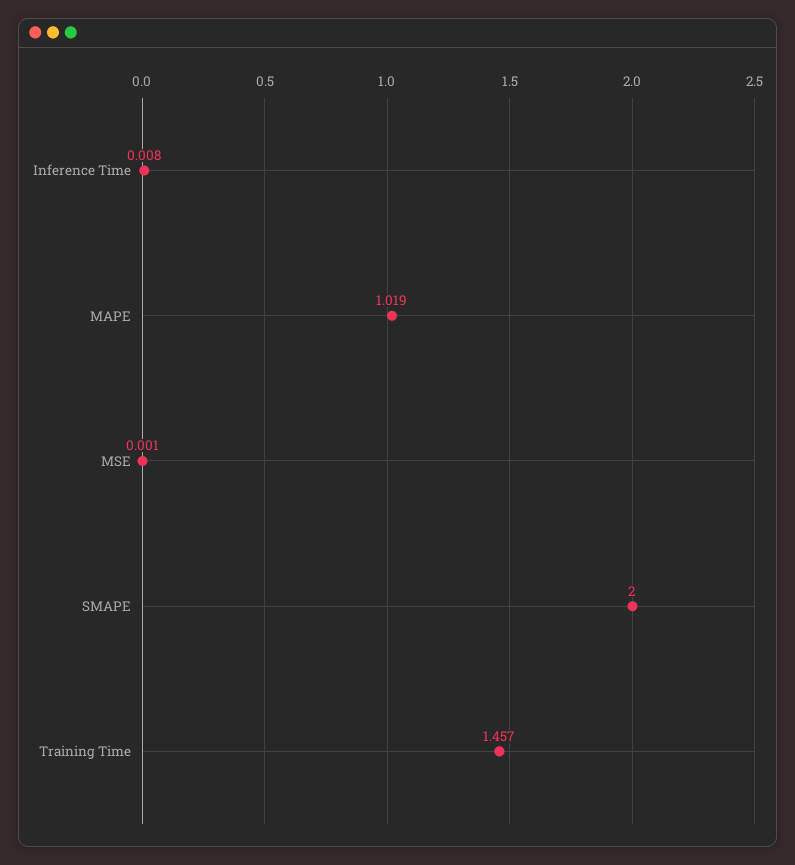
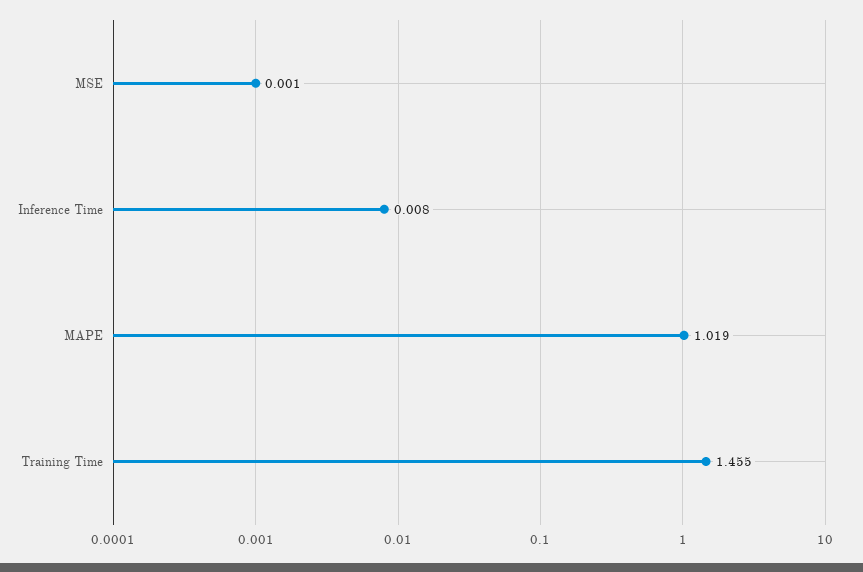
SMAPE: 2 -> none
Training Time: 1.457 -> 1.455

